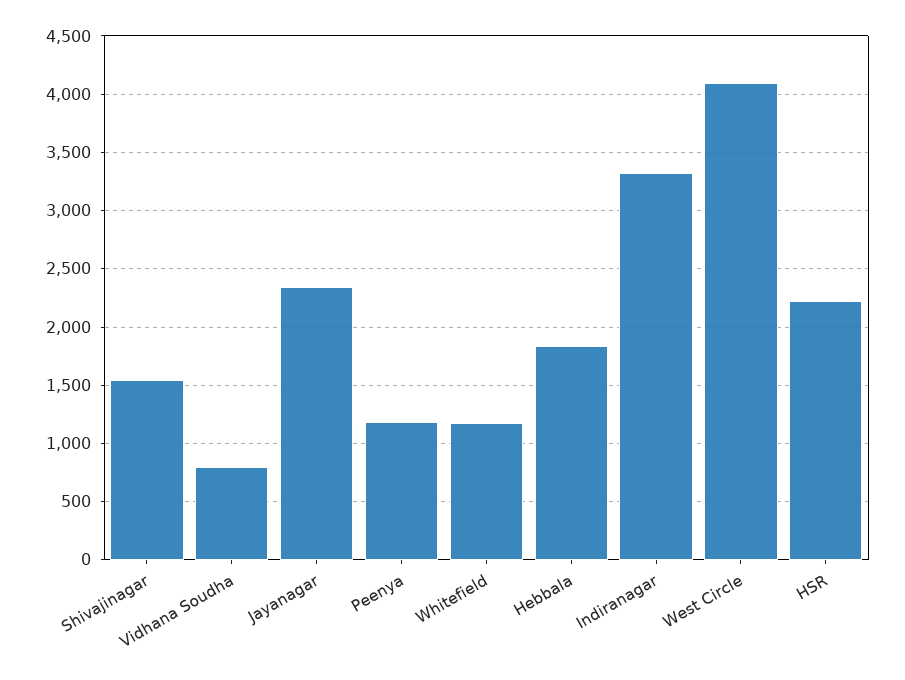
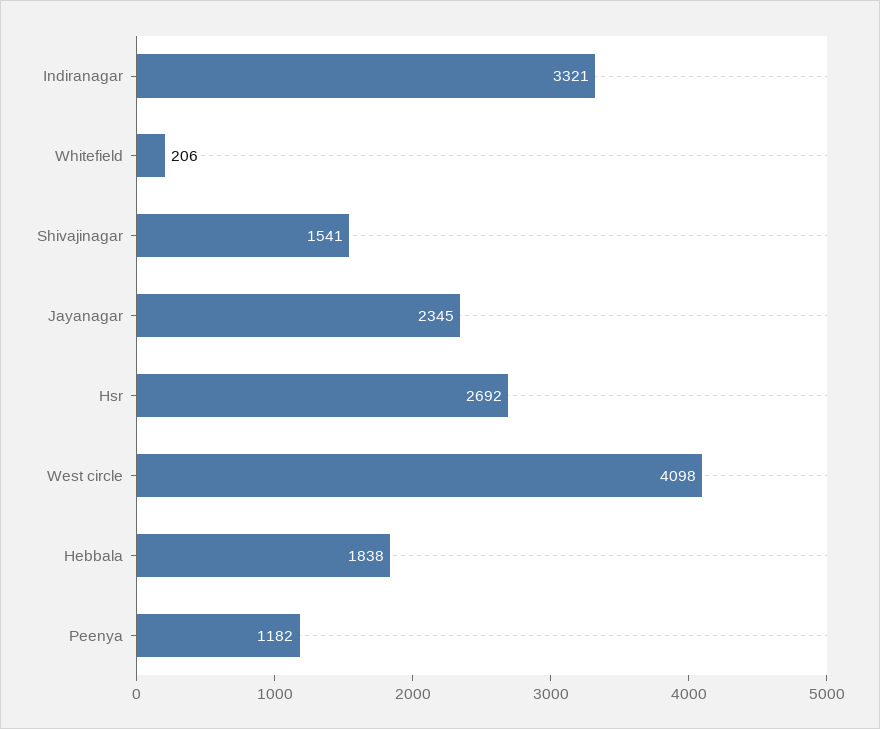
Vidhana Soudha: 800 -> none
Whitefield: 1200 -> 206
HSR: 2200 -> 2692

